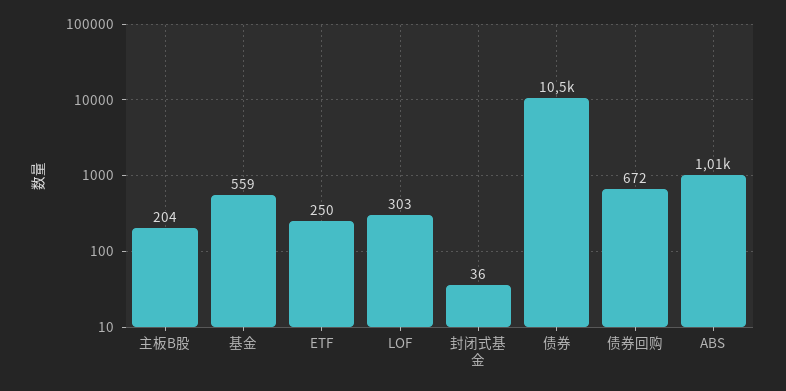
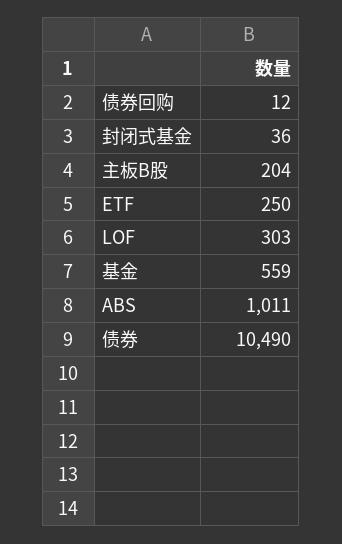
债券回购: 672 -> 12

